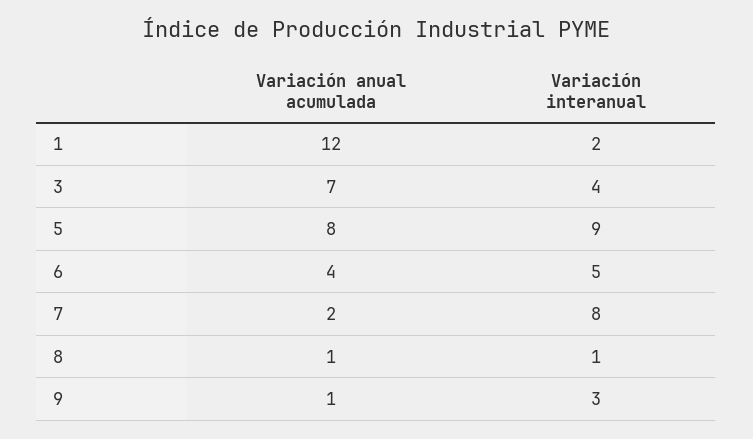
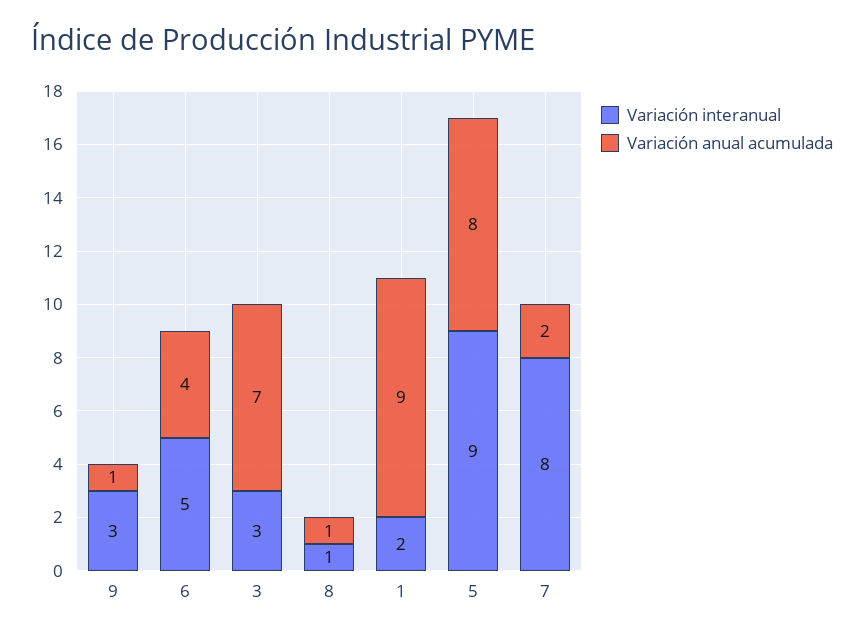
Variación anual acumulada, 1: 12 -> 9
Variación interanual, 3: 4 -> 3

